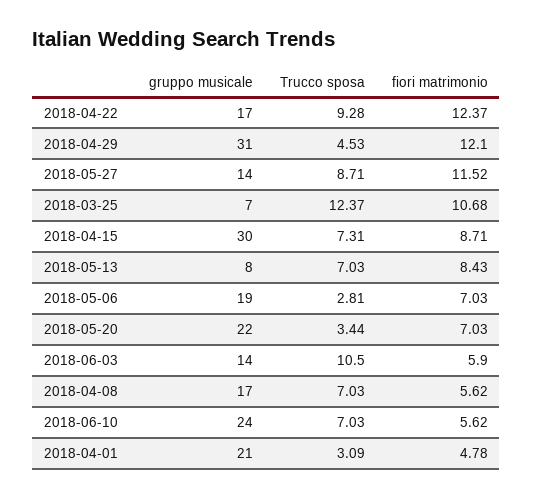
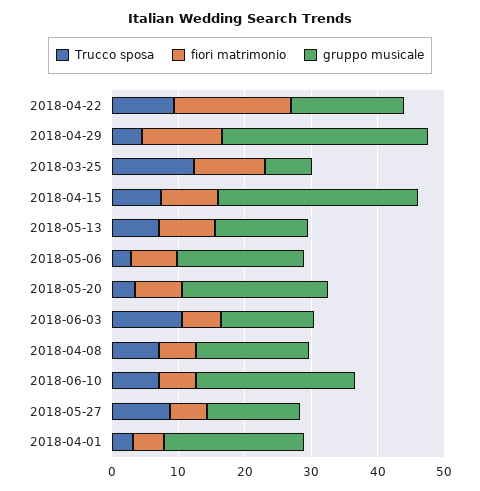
fiori matrimonio, 2018-04-22: 12.37 -> 18
fiori matrimonio, 2018-05-27: 11.52 -> 6
gruppo musicale, 2018-05-13: 8 -> 14

